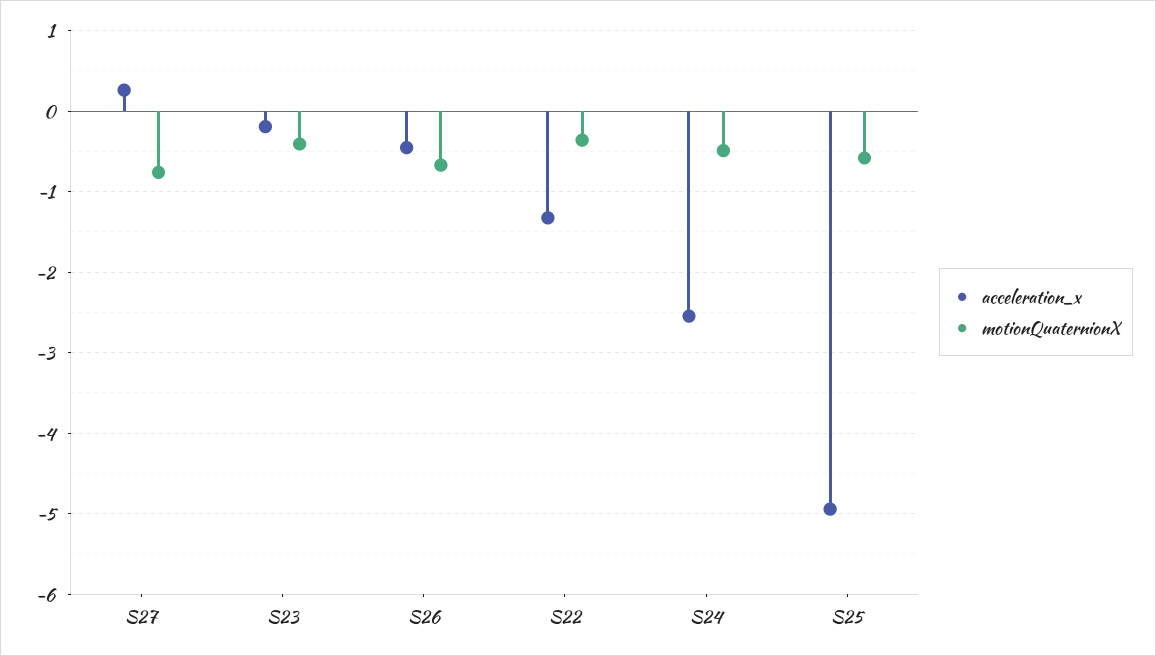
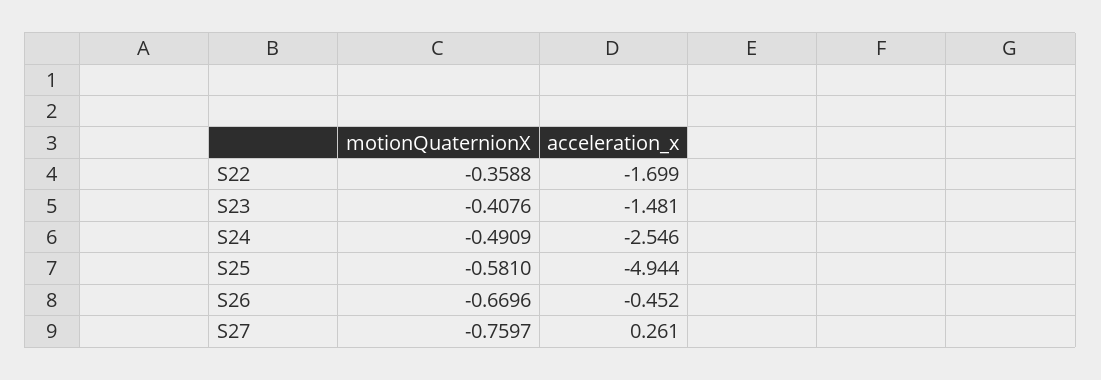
acceleration_x, S23: -0.2 -> -1.481
acceleration_x, S22: -1.3 -> -1.699

